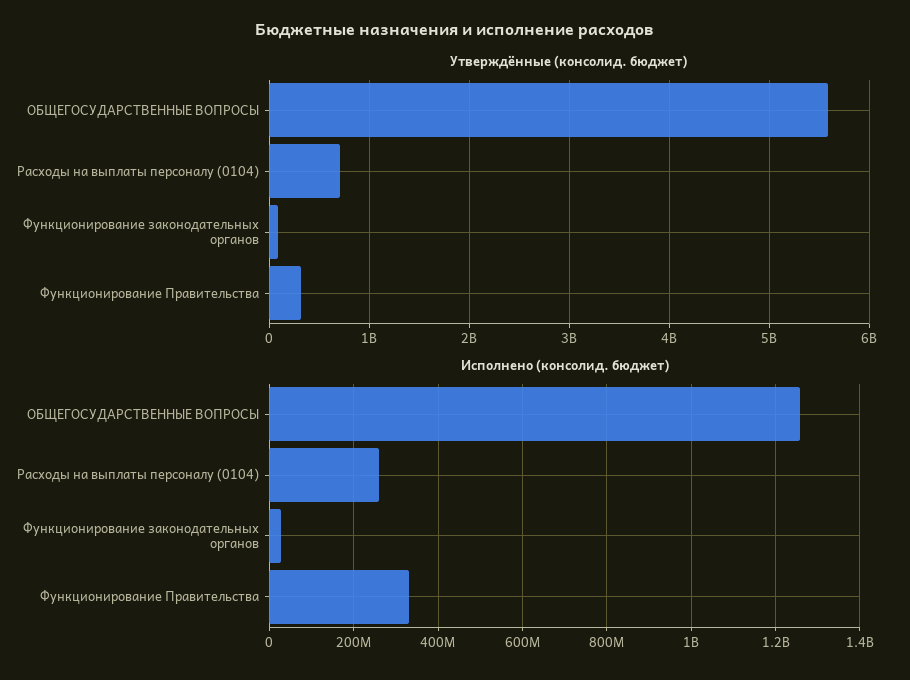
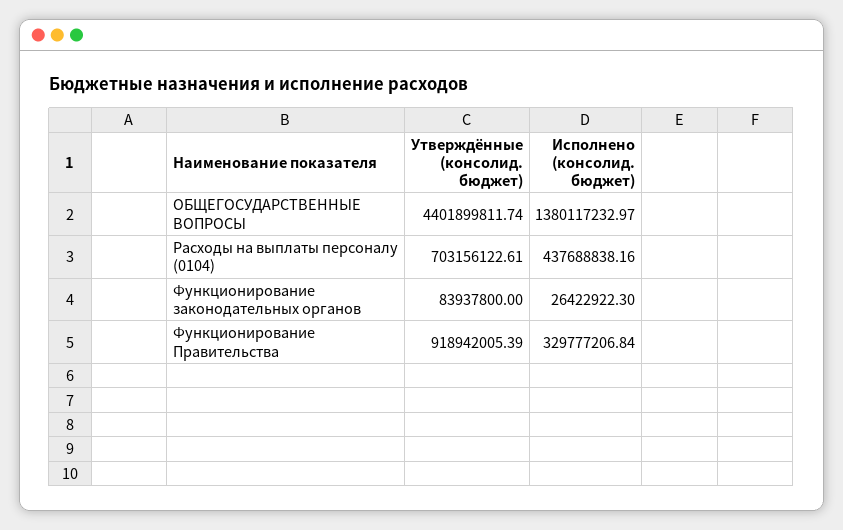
Утверждённые (консолид. бюджет), ОБЩЕГОСУДАРСТВЕННЫЕ ВОПРОСЫ: 5600000000 -> 4401899811.74
Утверждённые (консолид. бюджет), Функционирование Правительства: 300000000 -> 918942005.39
Исполнено (консолид. бюджет), ОБЩЕГОСУДАРСТВЕННЫЕ ВОПРОСЫ: 1260000000 -> 1380117232.97
Исполнено (консолид. бюджет), Расходы на выплаты персоналу (0104): 260000000 -> 437688838.16

